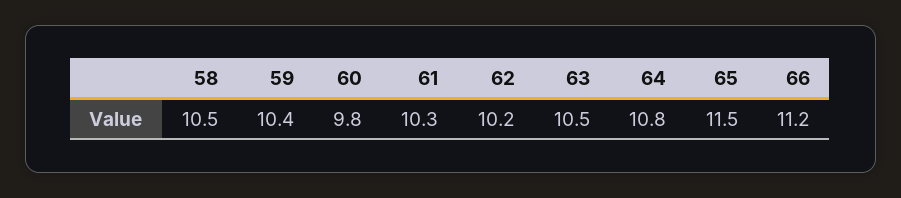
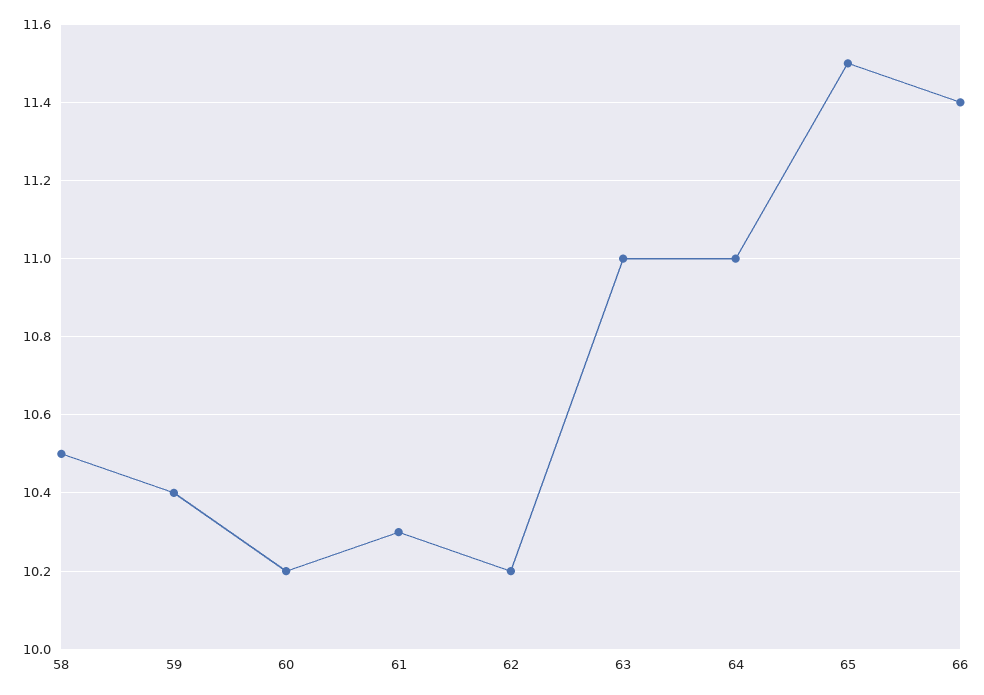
60: 9.8 -> 10.2
63: 10.5 -> 11
64: 10.8 -> 11
66: 11.2 -> 11.4

